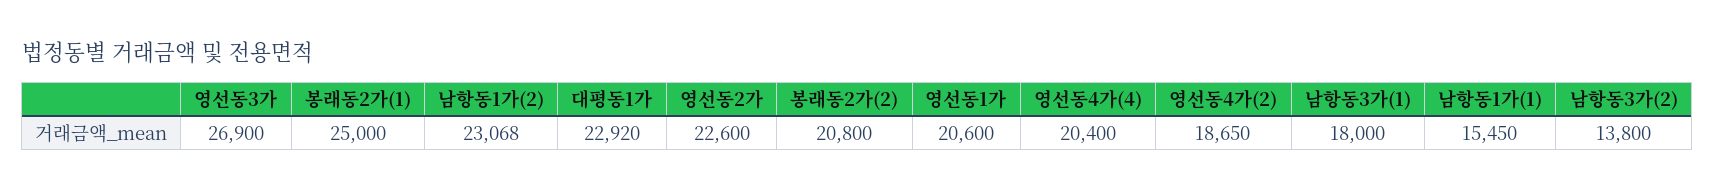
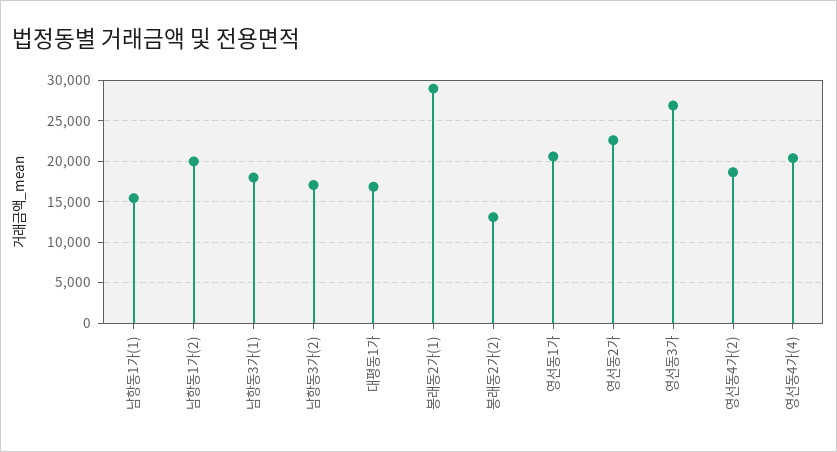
봉래동2가(1): 25000 -> 29000
남항동1가(2): 23068 -> 20000
대평동1가: 22920 -> 17000
봉래동2가(2): 20800 -> 13000
남항동3가(2): 13800 -> 17000

